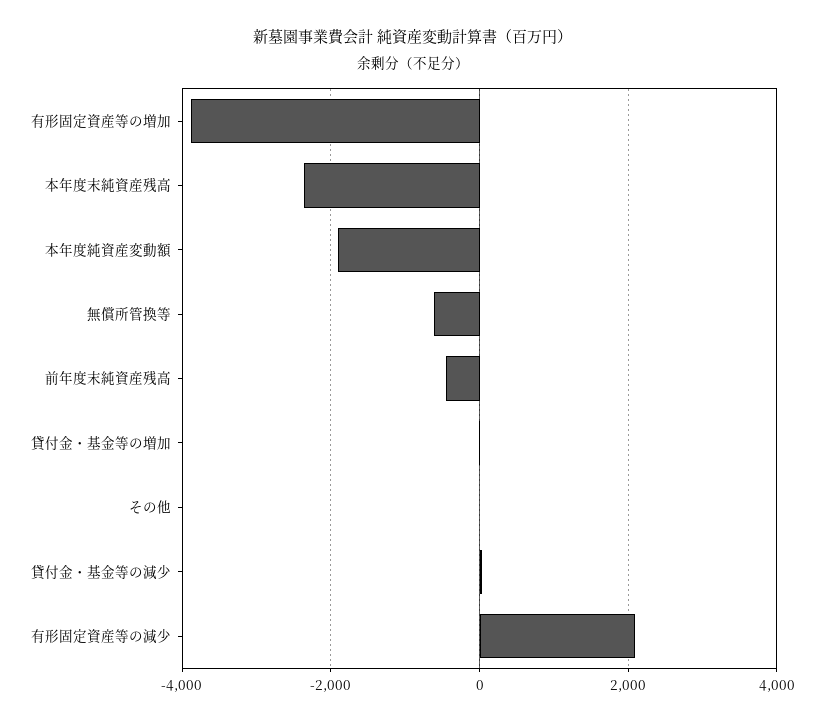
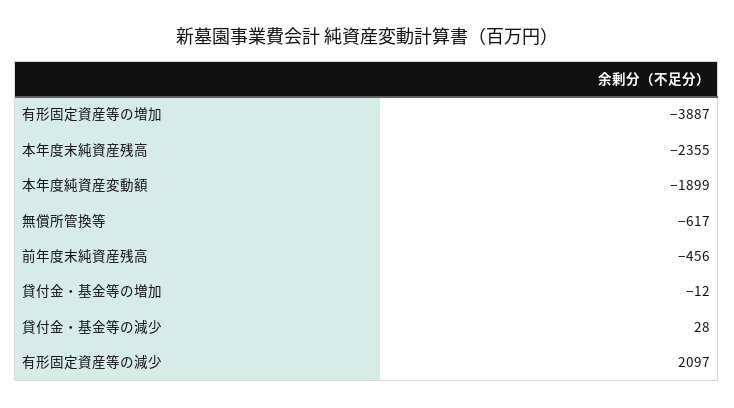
その他: 0 -> none

